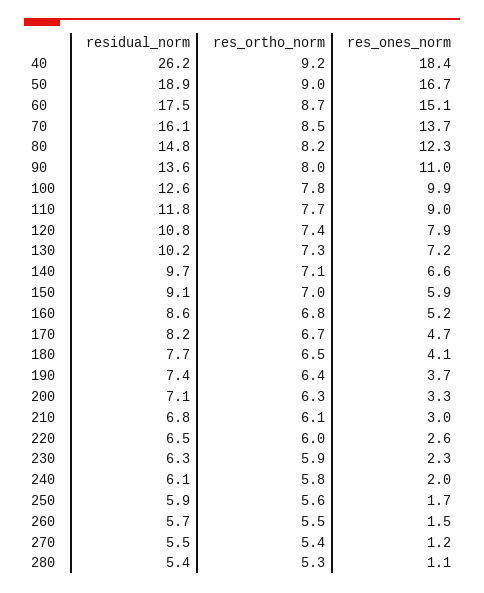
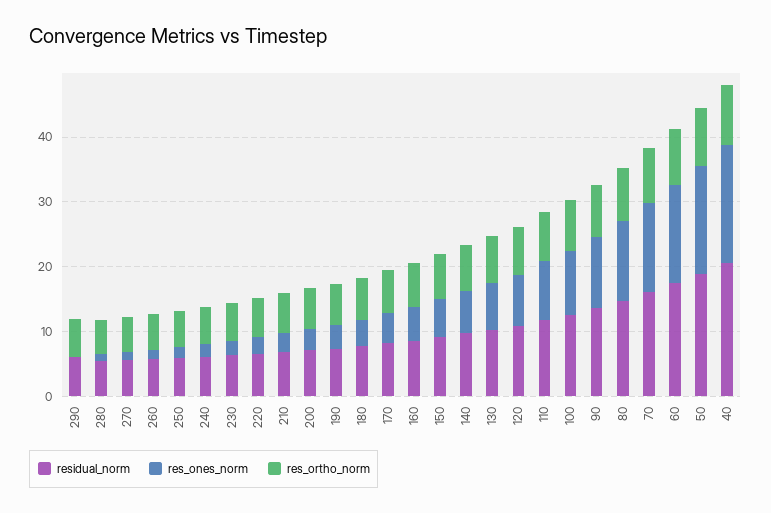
residual_norm, 40: 26.2 -> 20
residual_norm, 290: none -> 6
res_ones_norm, 290: none -> 0
res_ortho_norm, 290: none -> 6

